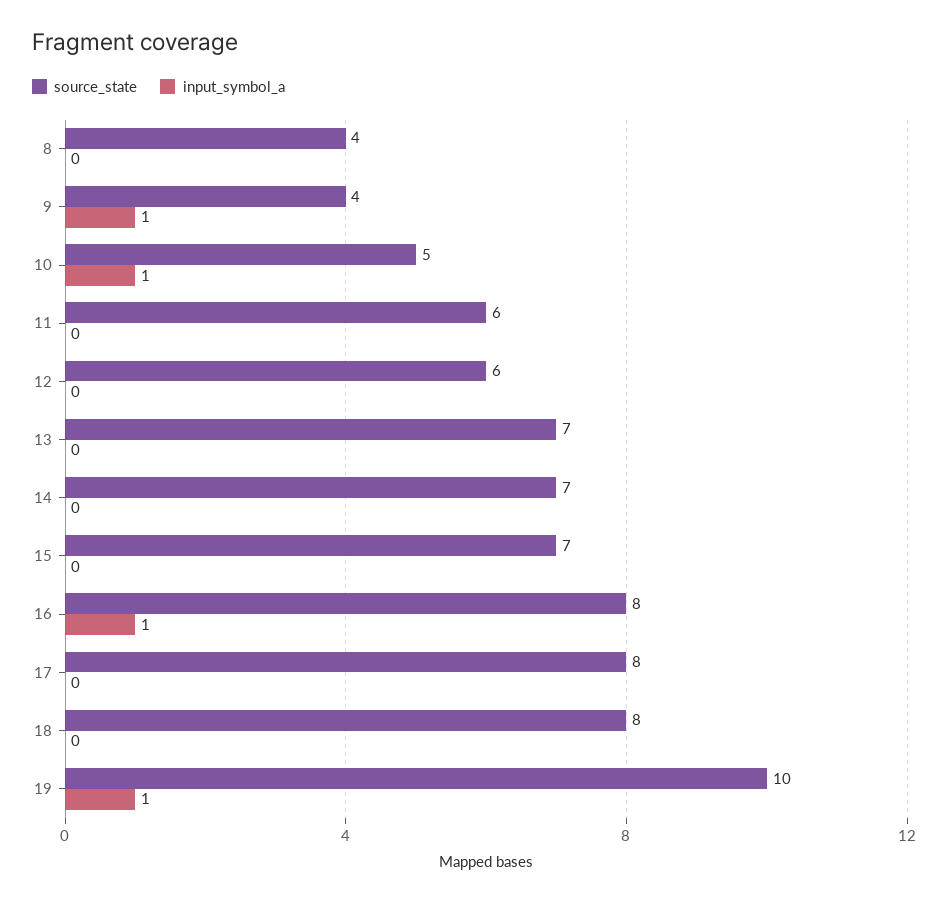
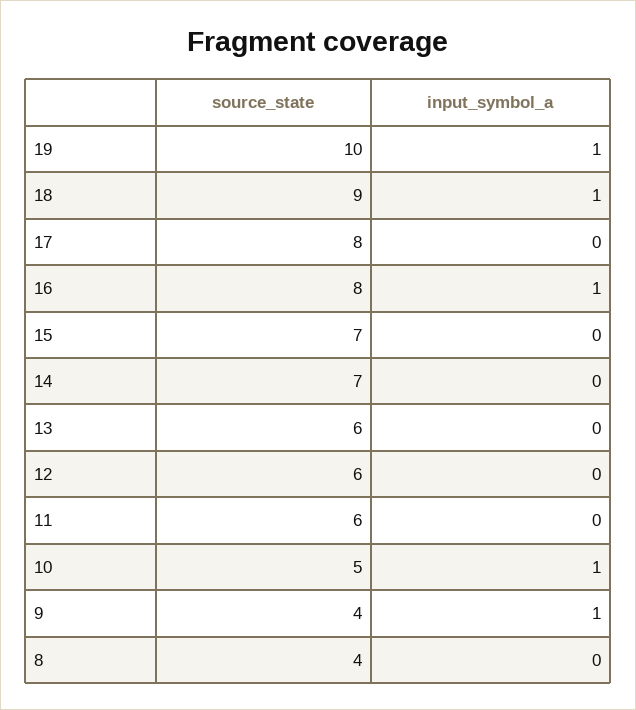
source_state, 13: 7 -> 6
source_state, 18: 8 -> 9
input_symbol_a, 18: 0 -> 1

